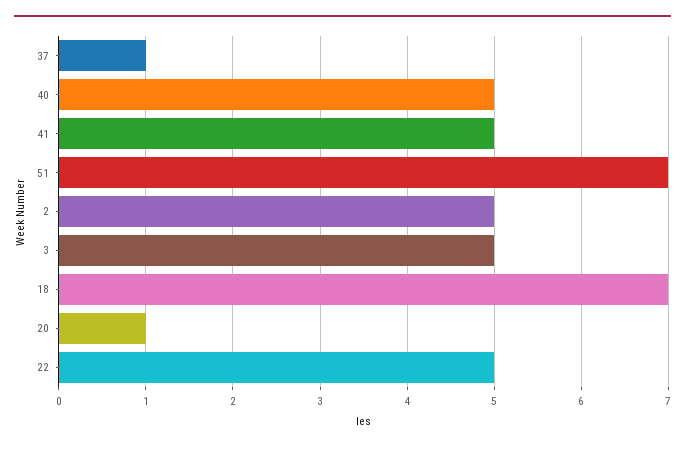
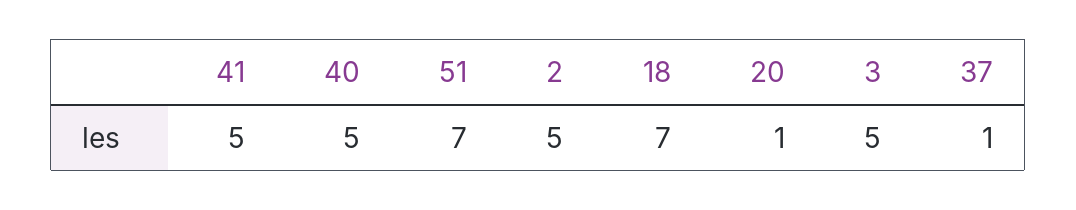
22: 5 -> none

